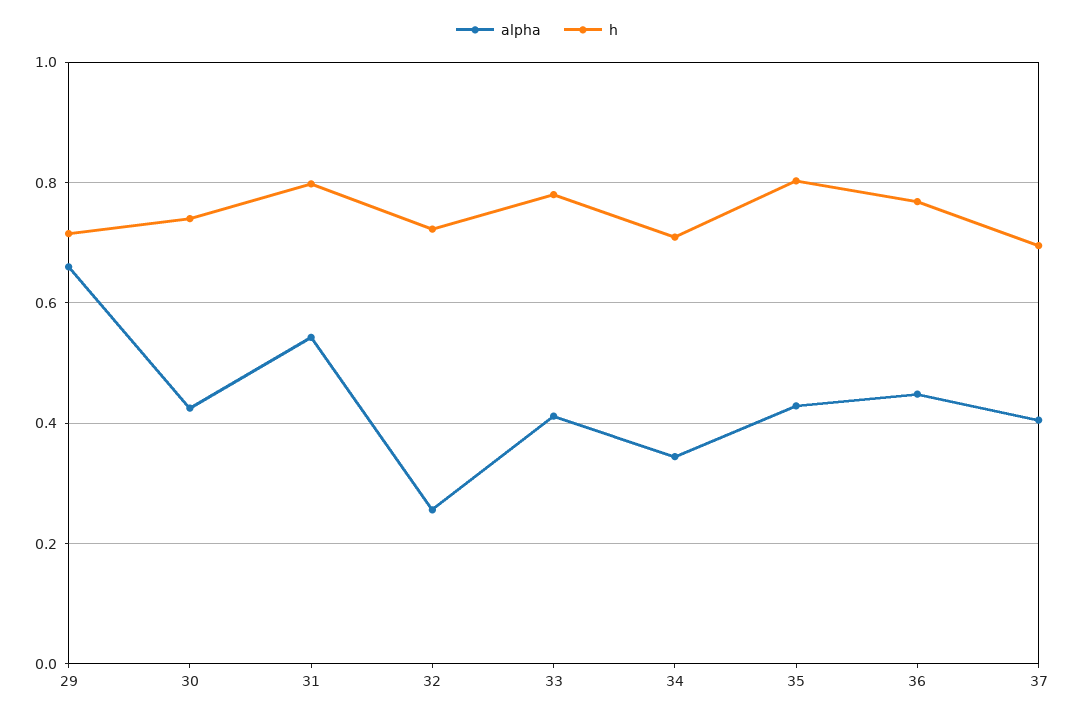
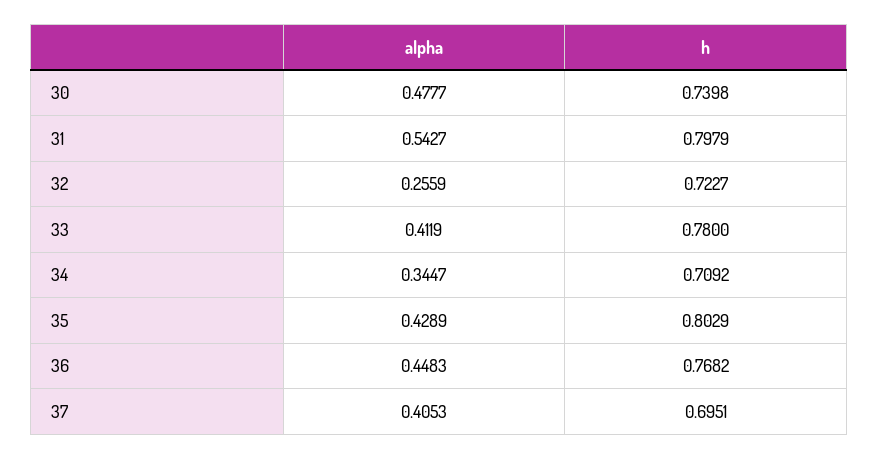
alpha, 29: 0.66 -> none
h, 29: 0.72 -> none
alpha, 30: 0.42 -> 0.4777

